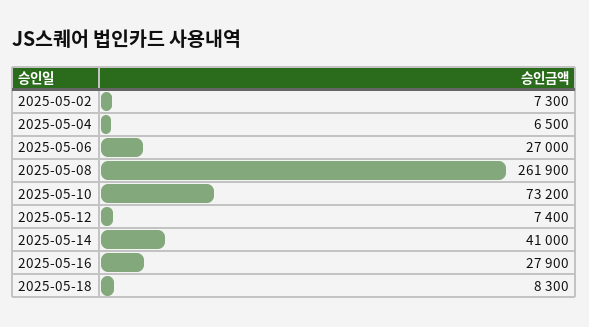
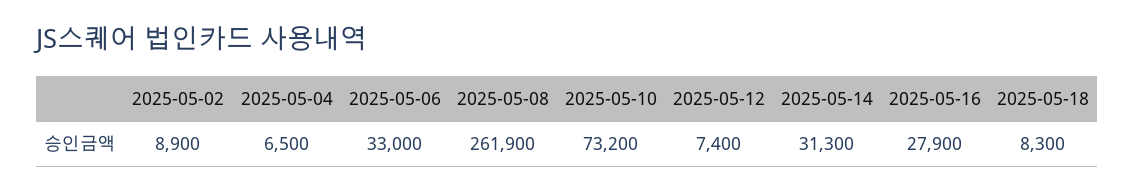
2025-05-02: 7300 -> 8900
2025-05-06: 27000 -> 33000
2025-05-14: 41000 -> 31300

